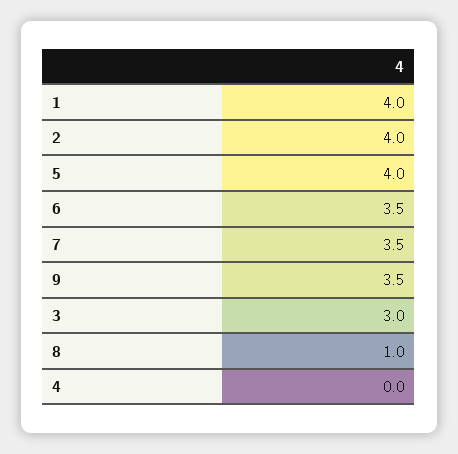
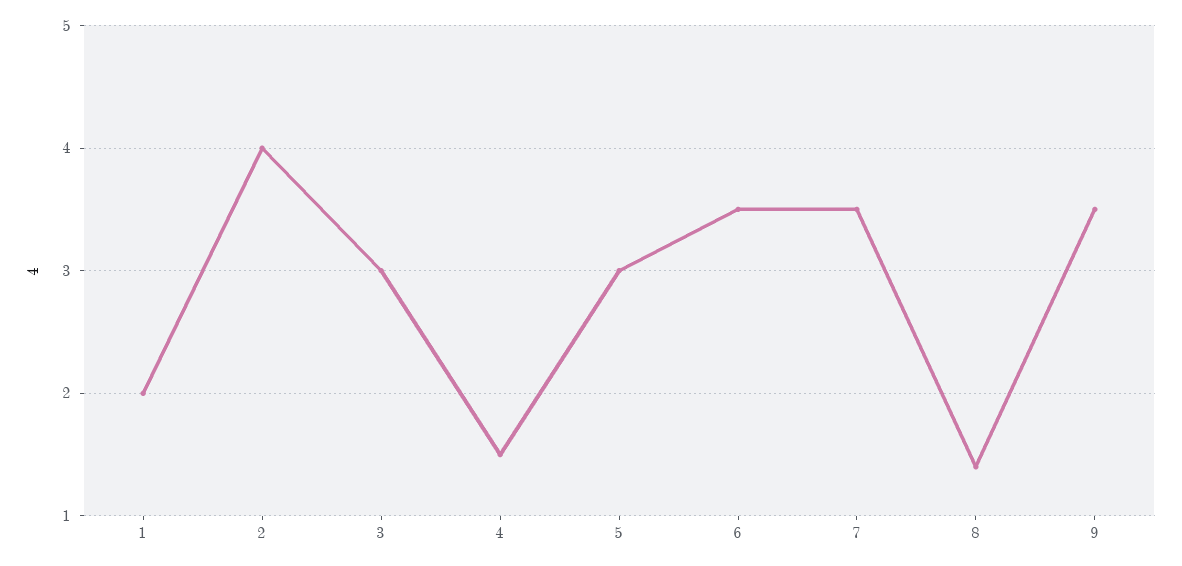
1: 4 -> 2
5: 4 -> 3
8: 1 -> 1.4
4: 0 -> 1.5

